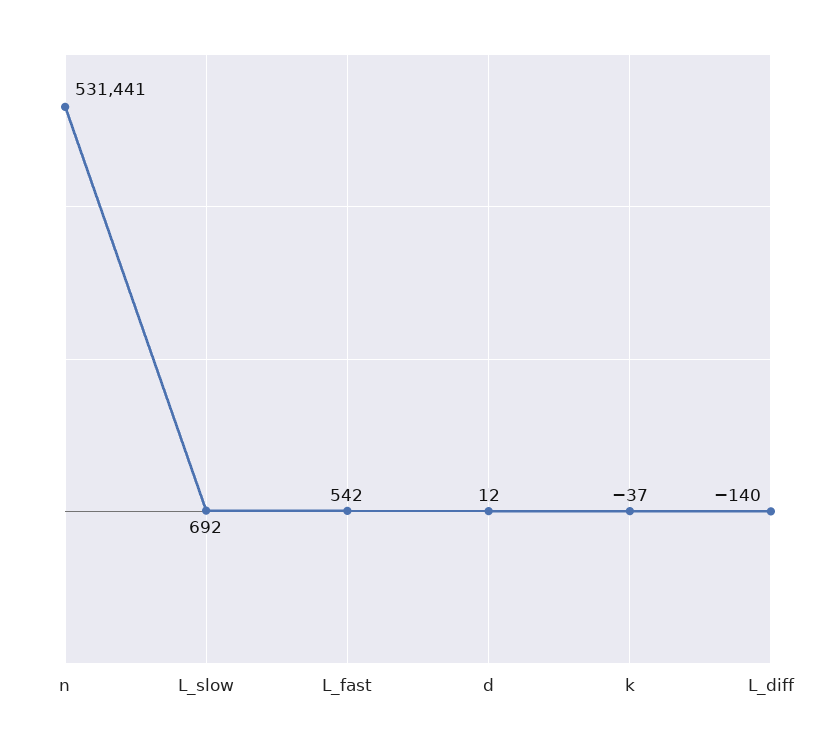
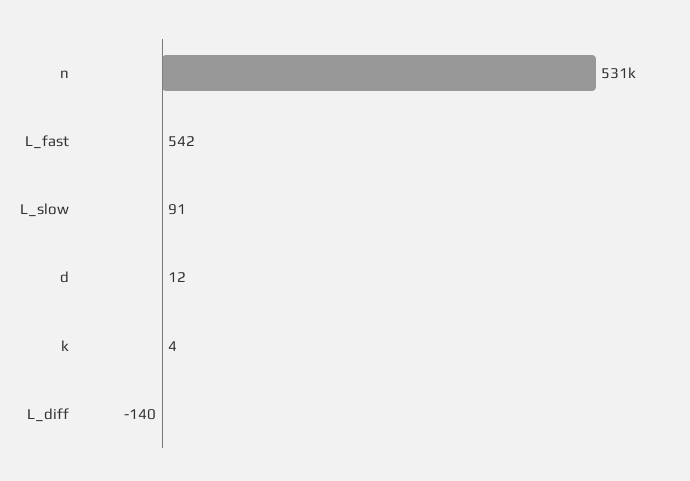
L_slow: 692 -> 91
k: -37 -> 4

